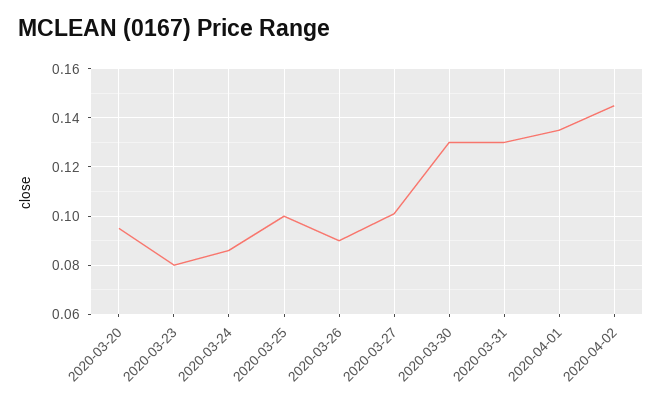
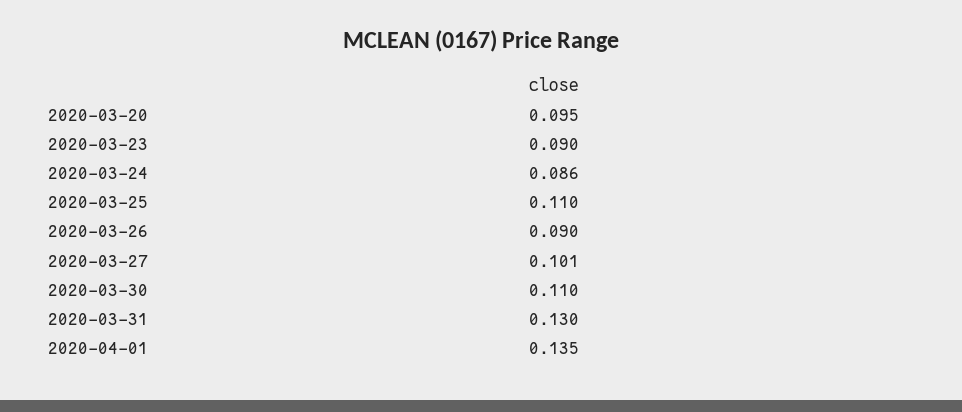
2020-03-23: 0.08 -> 0.09
2020-03-25: 0.1 -> 0.11
2020-03-30: 0.13 -> 0.11
2020-04-02: 0.145 -> none

